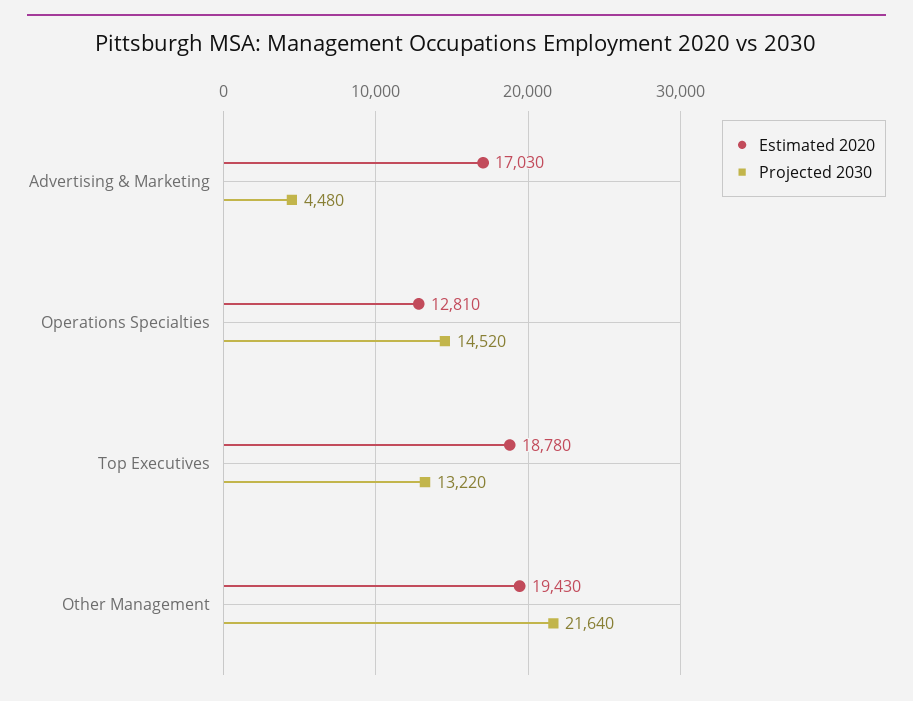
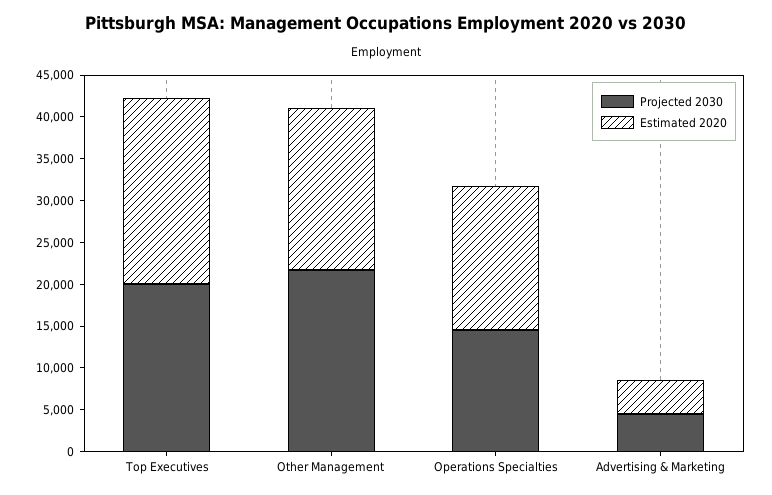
Estimated 2020, Advertising & Marketing: 17030 -> 4000
Estimated 2020, Operations Specialties: 12810 -> 17000
Estimated 2020, Top Executives: 18780 -> 22000
Projected 2030, Top Executives: 13220 -> 20000

